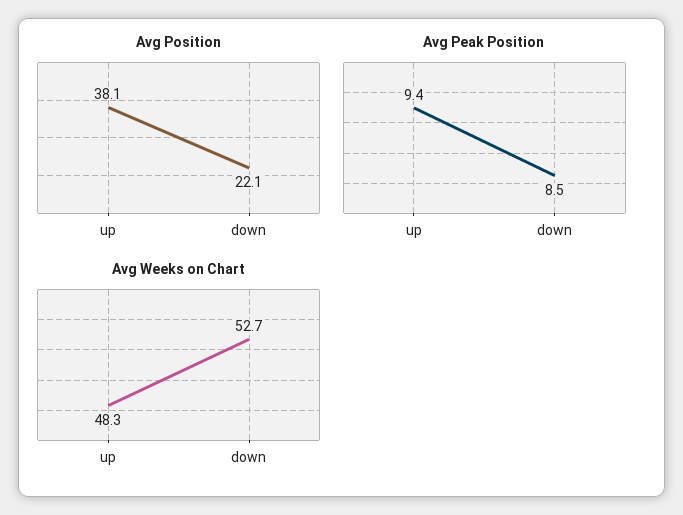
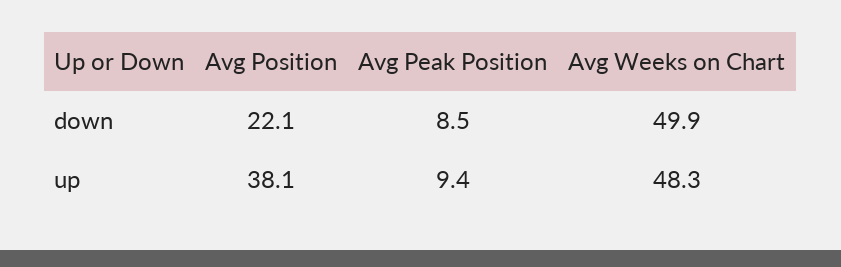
Avg Weeks on Chart, down: 52.7 -> 49.9

